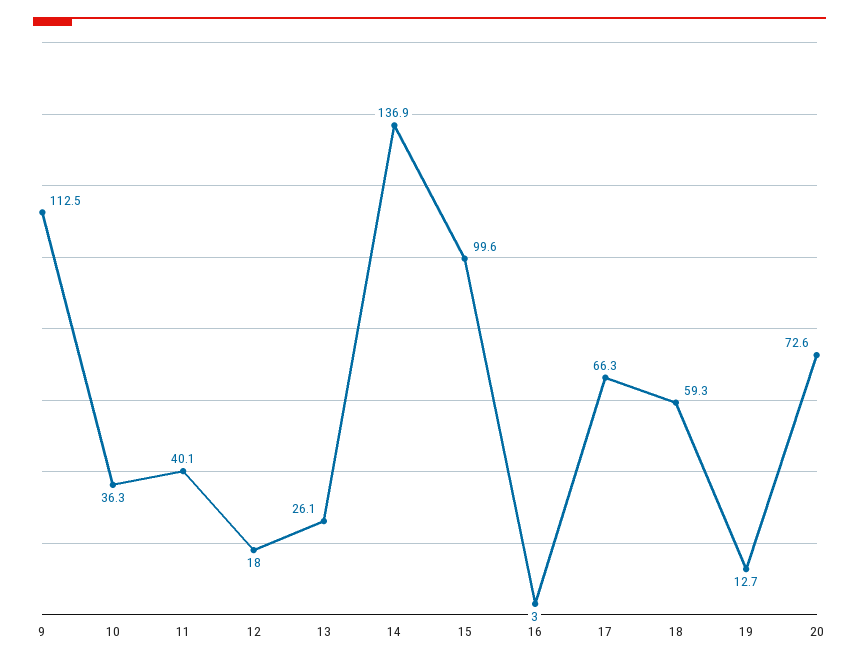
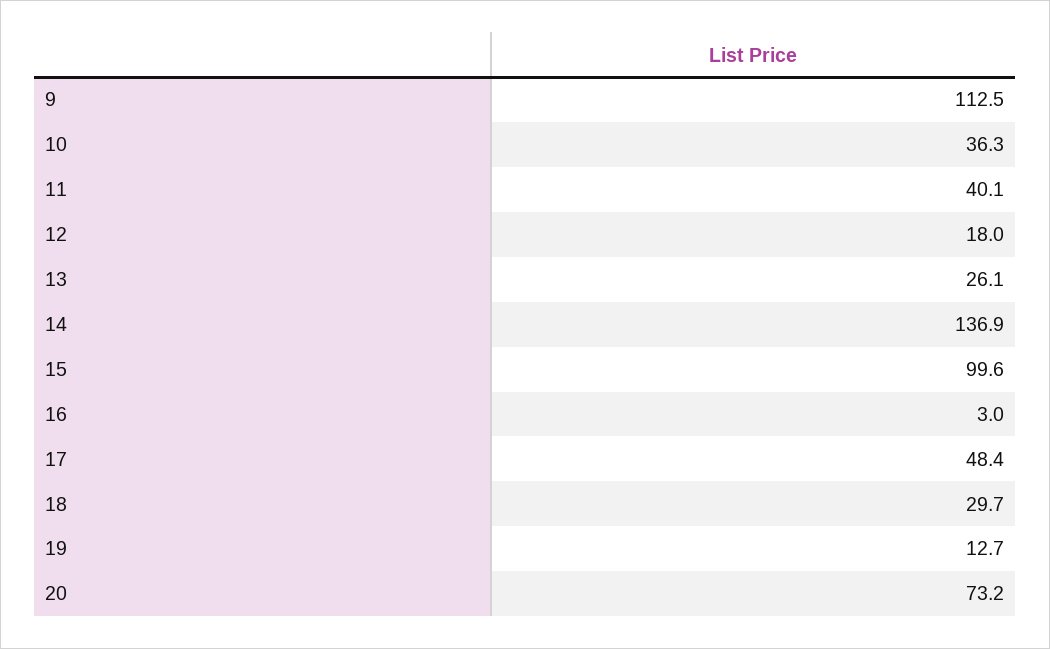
17: 66.3 -> 48.4
18: 59.3 -> 29.7
20: 72.6 -> 73.2

